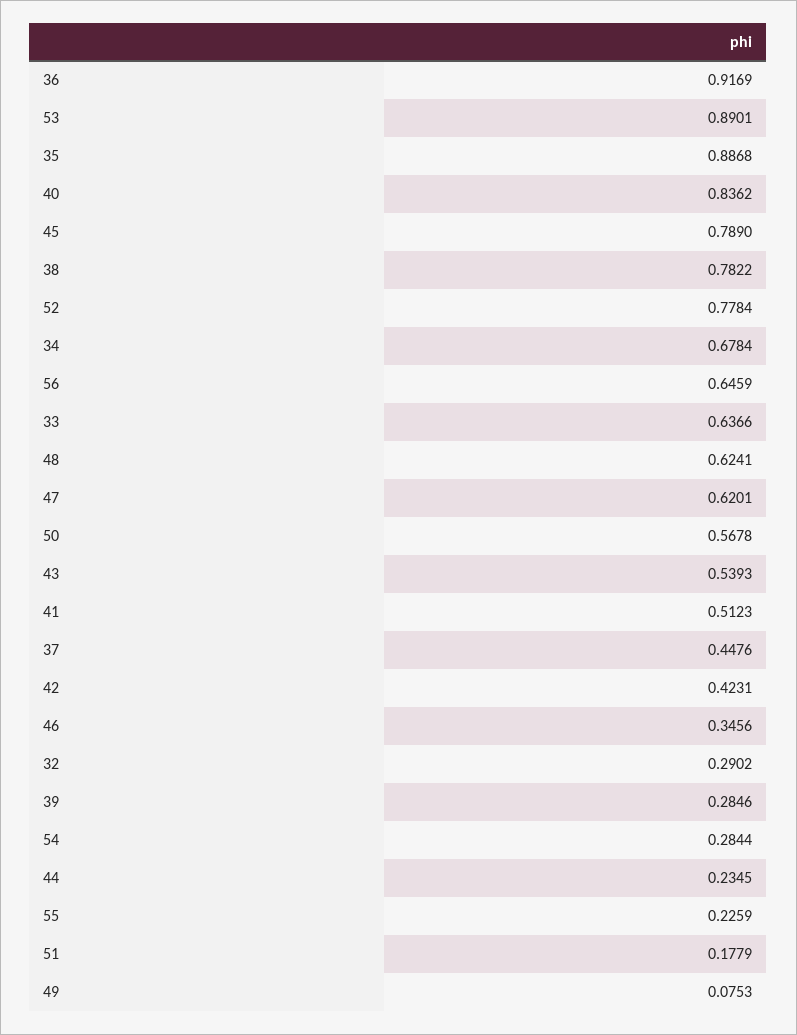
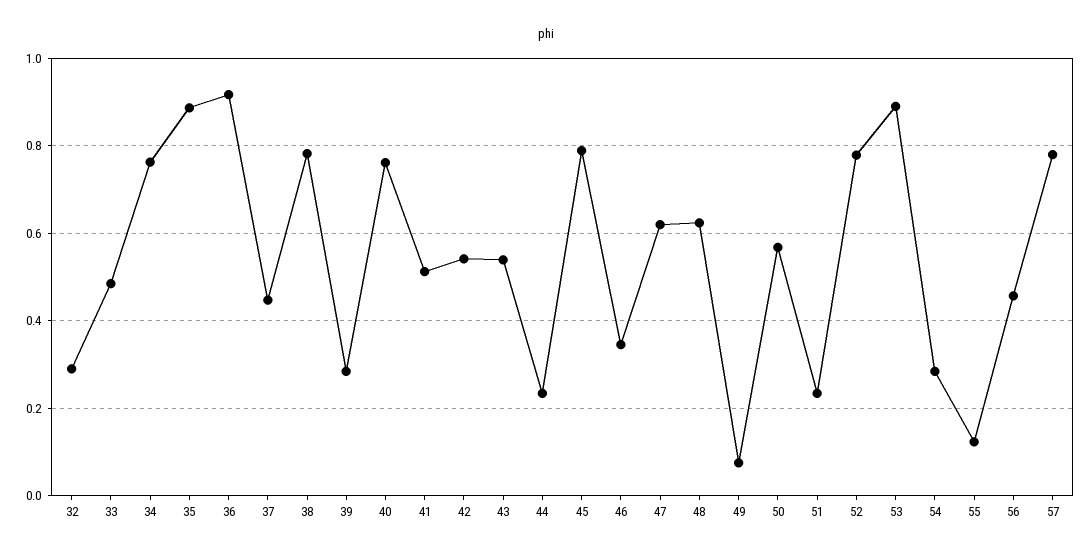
40: 0.8362 -> 0.76
34: 0.6784 -> 0.76
56: 0.6459 -> 0.46
33: 0.6366 -> 0.48
42: 0.4231 -> 0.54
55: 0.2259 -> 0.12
51: 0.1779 -> 0.24
57: none -> 0.78

